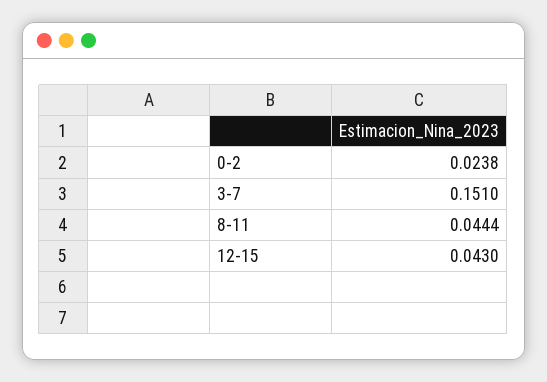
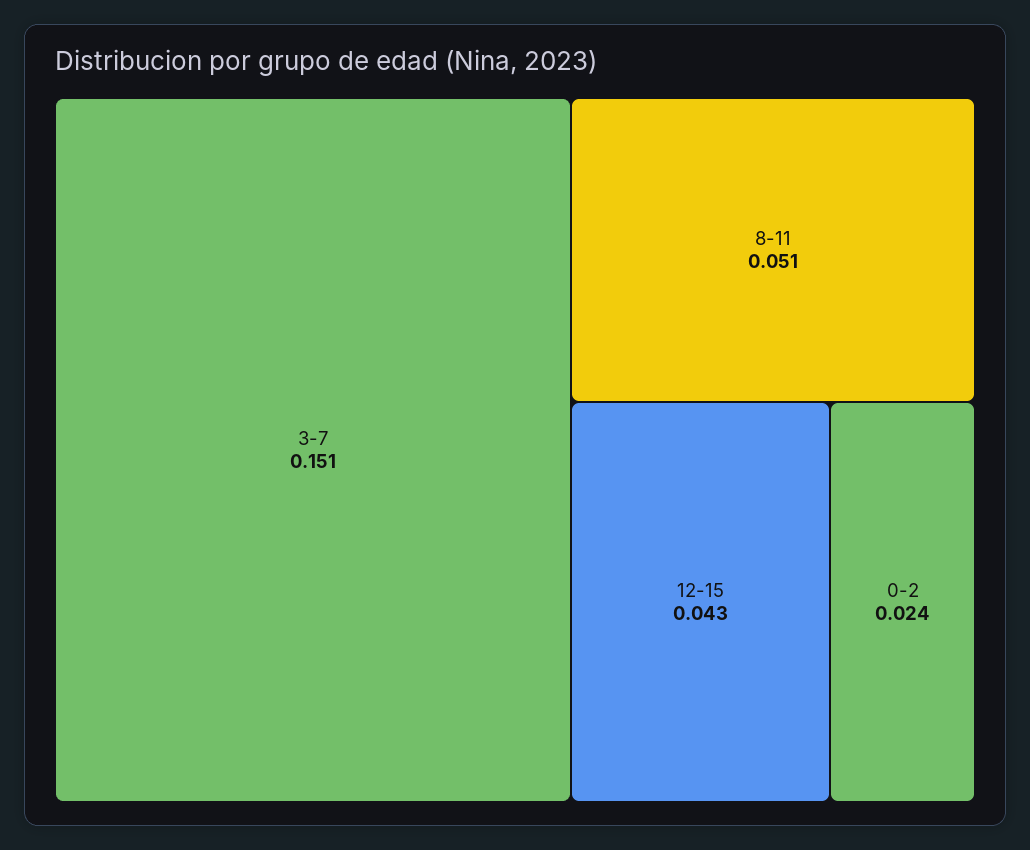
8-11: 0.0444 -> 0.051

